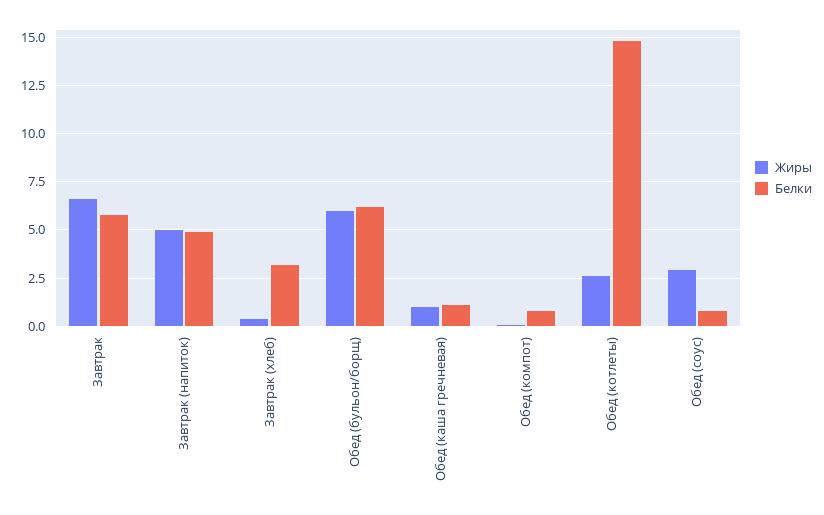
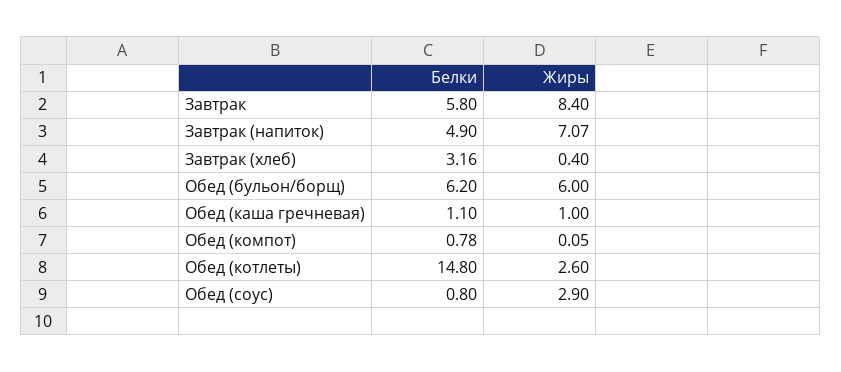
Жиры, Завтрак: 6.5 -> 8.4
Жиры, Завтрак (напиток): 5 -> 7.07

